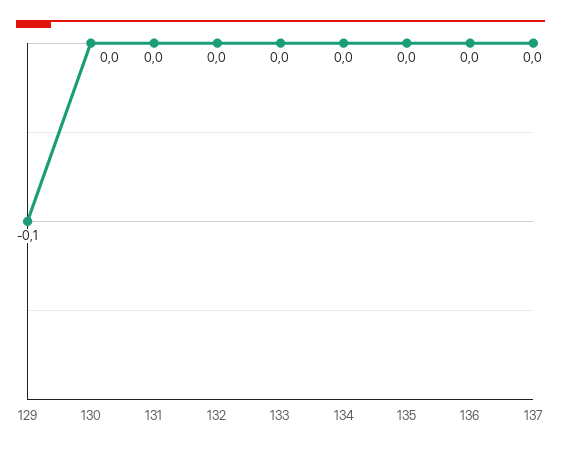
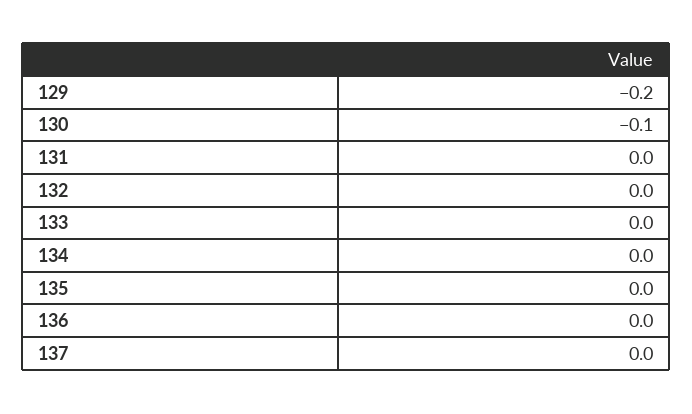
129: -0.1 -> -0.2
130: 0 -> -0.1

